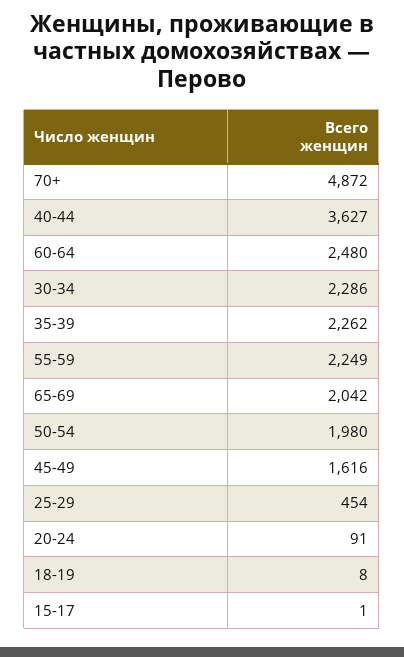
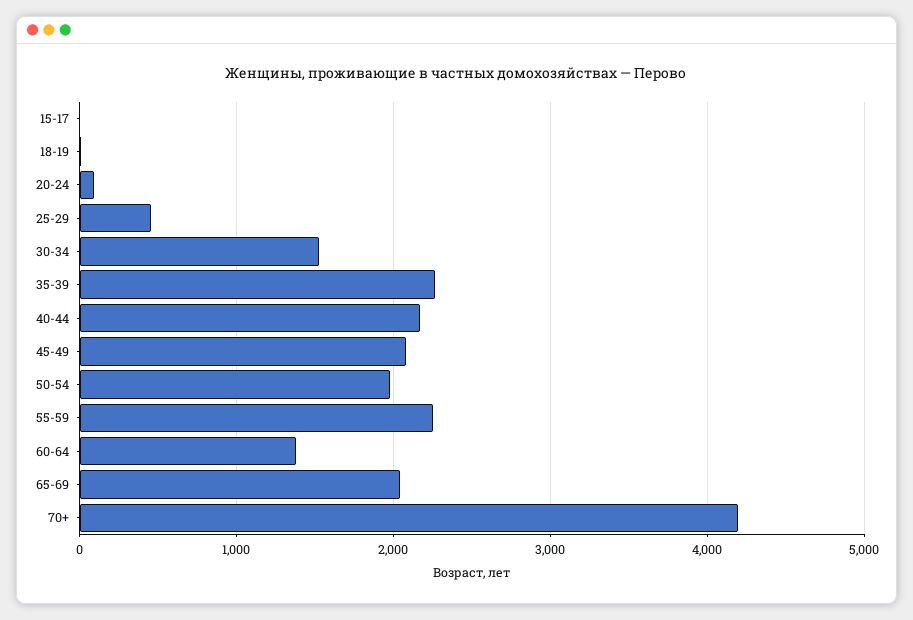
70+: 4872 -> 4200
40-44: 3627 -> 2200
60-64: 2480 -> 1400
30-34: 2286 -> 1500
45-49: 1616 -> 2100

